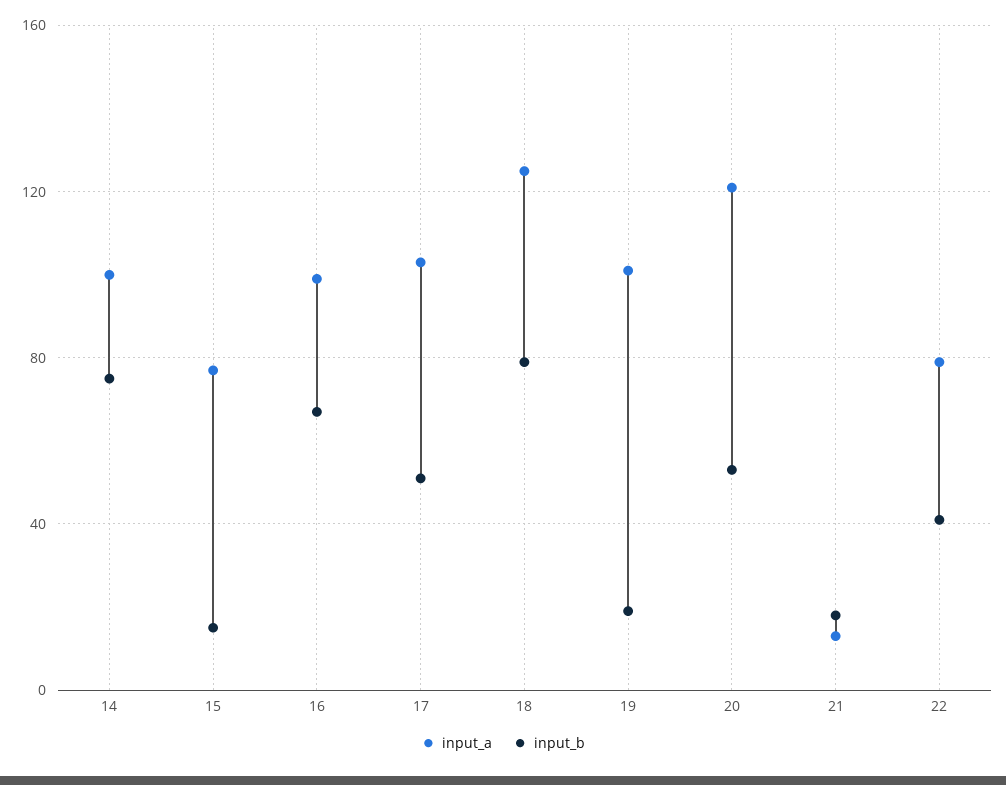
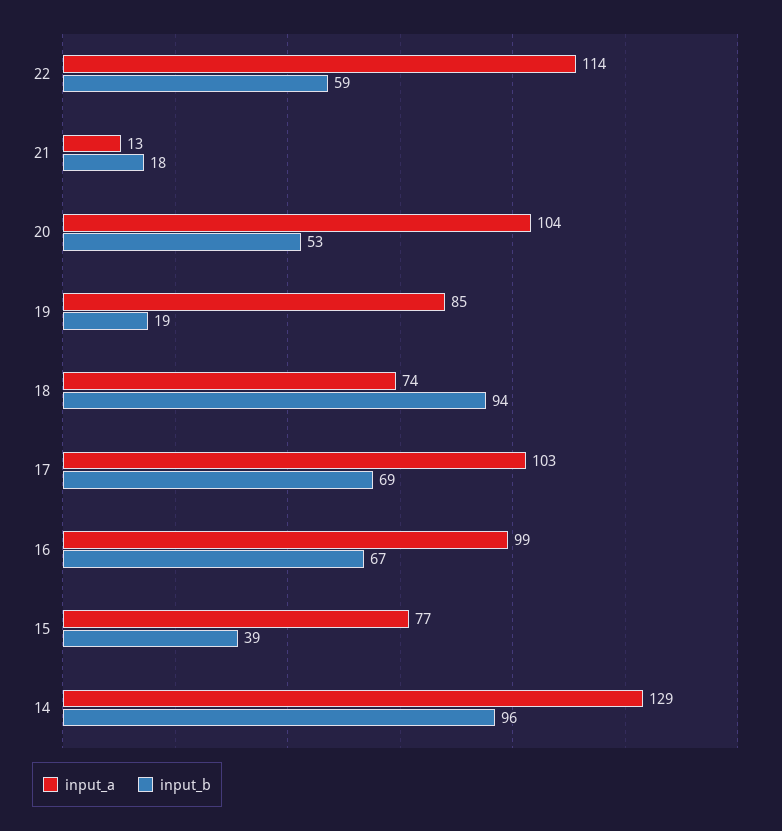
input_a, 14: 100 -> 129
input_b, 14: 75 -> 96
input_b, 15: 15 -> 39
input_b, 17: 50 -> 69
input_a, 18: 125 -> 74
input_b, 18: 80 -> 94
input_a, 19: 100 -> 85
input_a, 20: 120 -> 104
input_a, 22: 80 -> 114
input_b, 22: 40 -> 59

